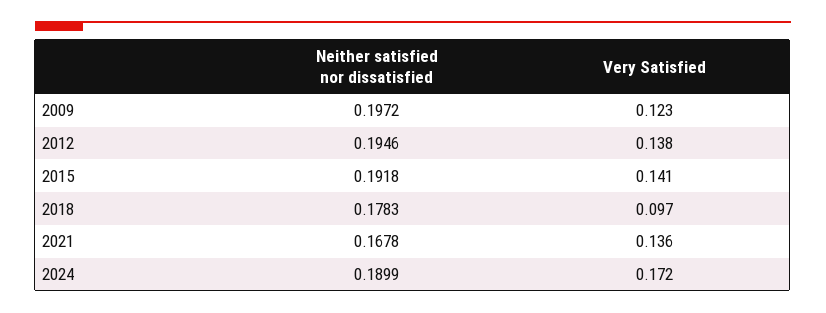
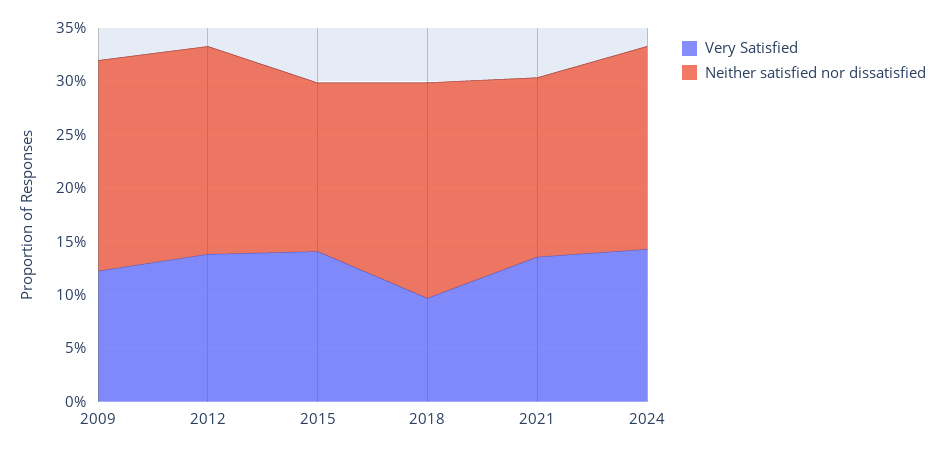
Neither satisfied nor dissatisfied, 2015: 0.1918 -> 0.16
Neither satisfied nor dissatisfied, 2018: 0.1783 -> 0.2
Very Satisfied, 2024: 0.172 -> 0.14

